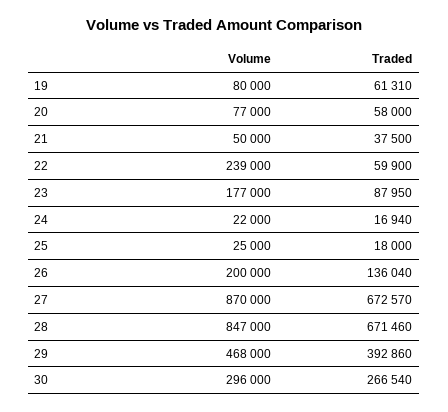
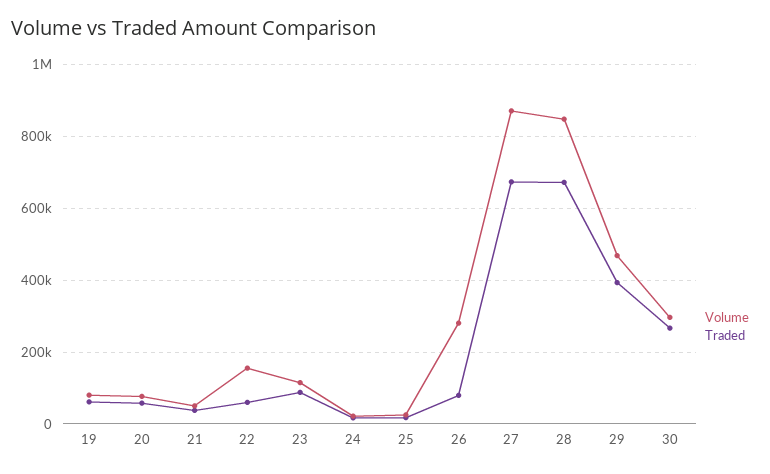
Volume, 22: 239000 -> 160000
Volume, 23: 177000 -> 120000
Volume, 26: 200000 -> 280000
Traded, 26: 136040 -> 80000

